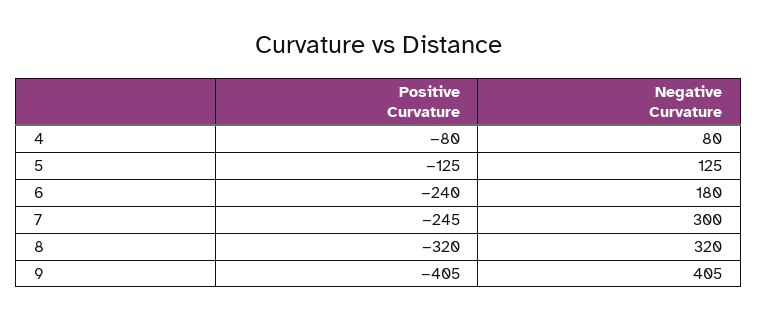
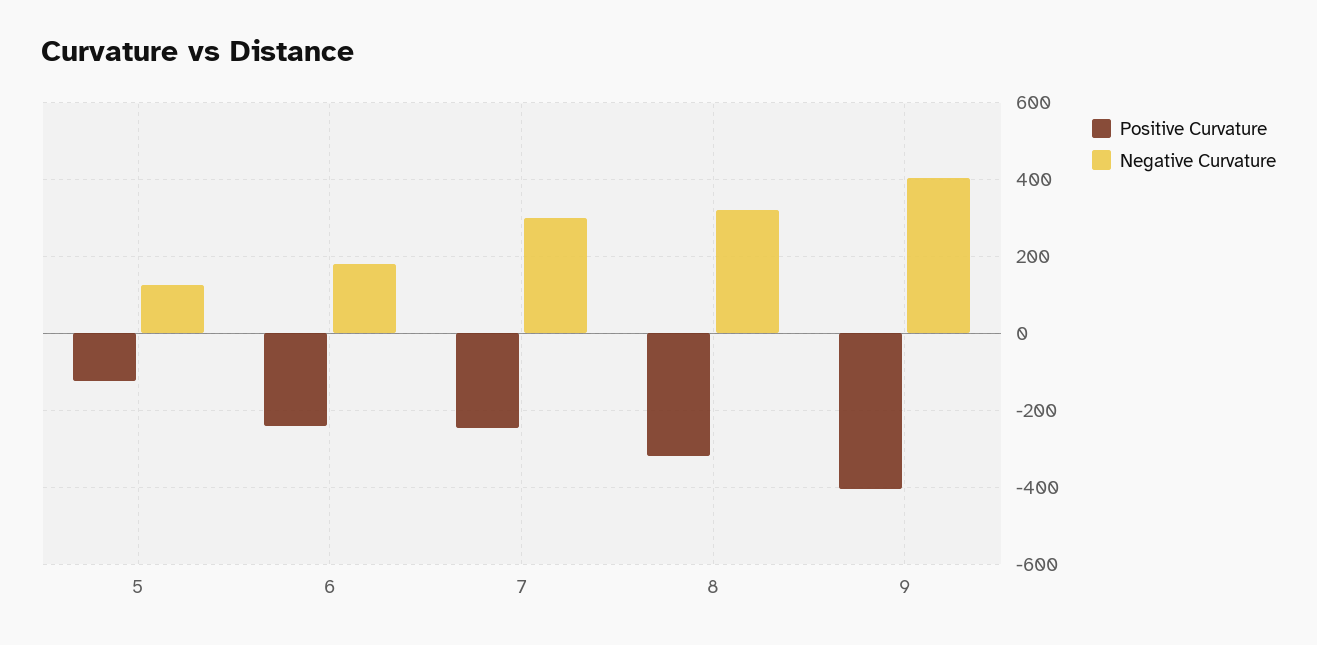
Positive Curvature, 4: -80 -> none
Negative Curvature, 4: 80 -> none

